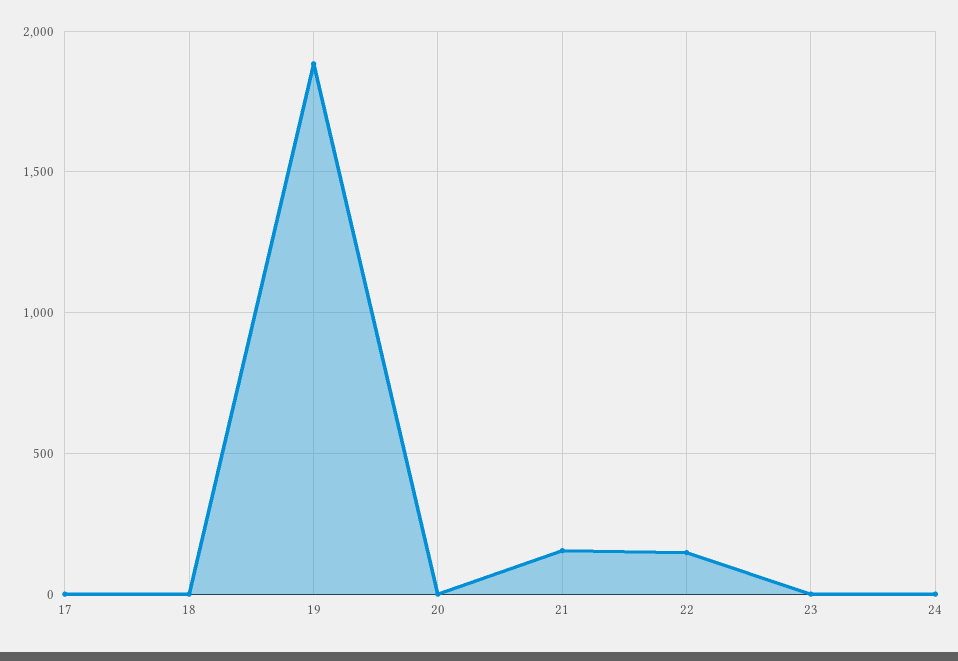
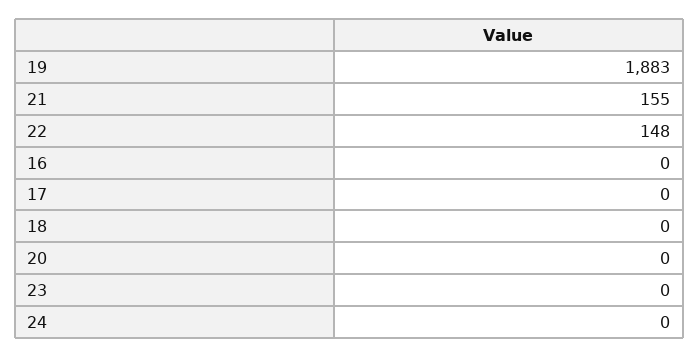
16: none -> 0

